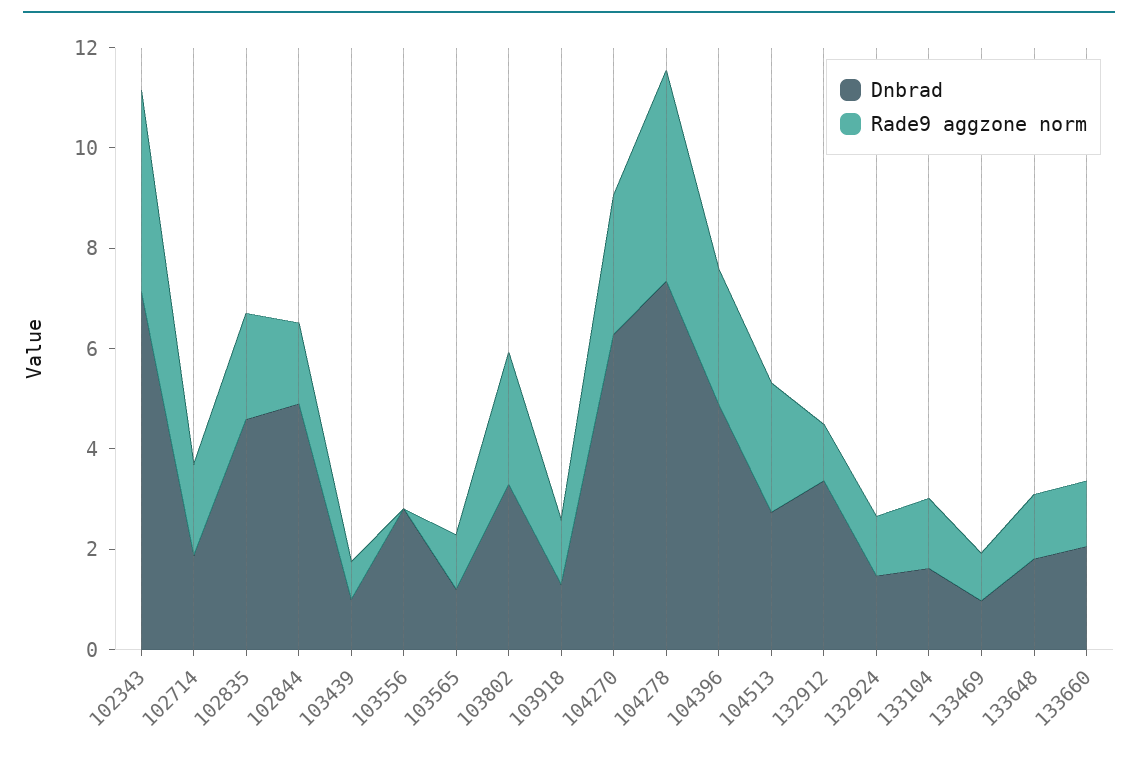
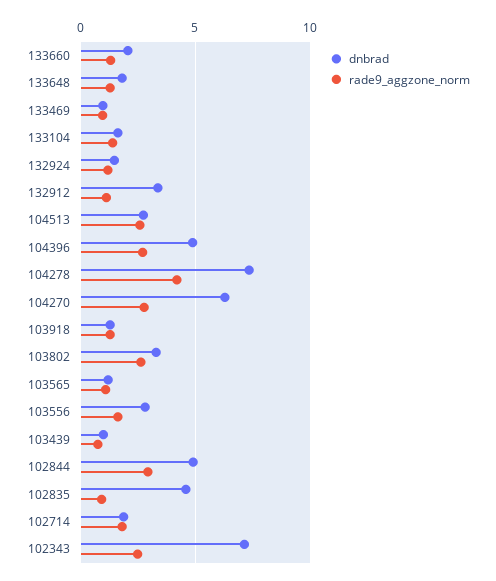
Rade9 aggzone norm, 102343: 4 -> 2.5
Rade9 aggzone norm, 102835: 2 -> 1
Rade9 aggzone norm, 102844: 1.5 -> 3
Rade9 aggzone norm, 103556: 0 -> 1.5

